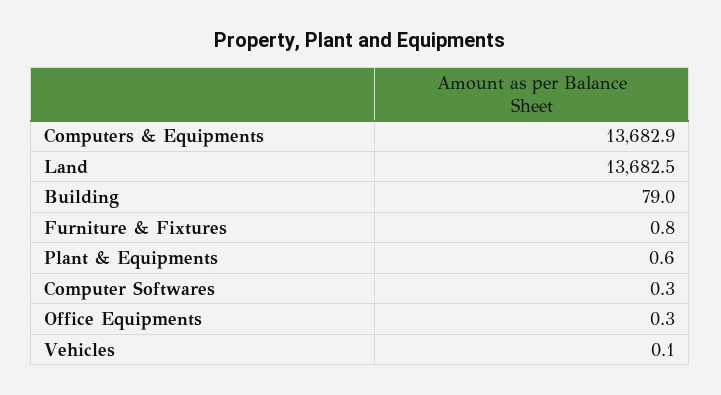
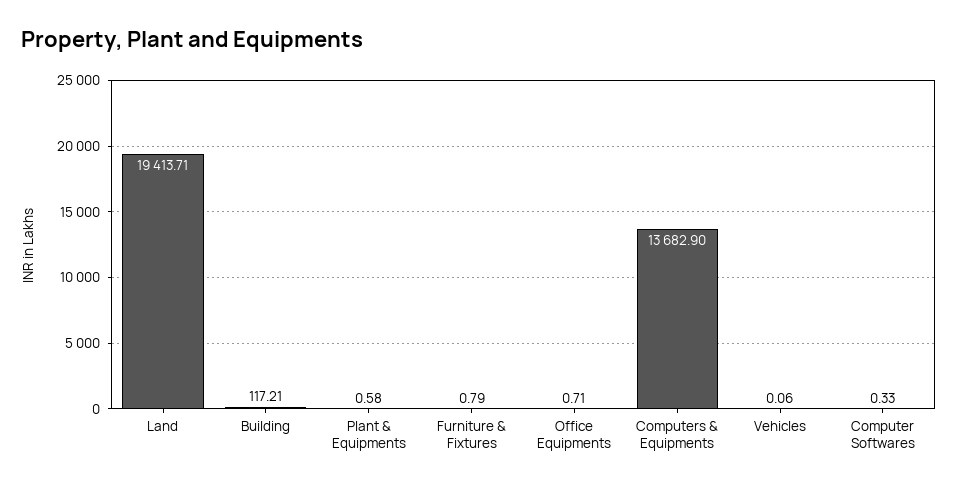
Land: 13682.5 -> 19413.71
Building: 79 -> 117.21
Office Equipments: 0.3 -> 0.71

